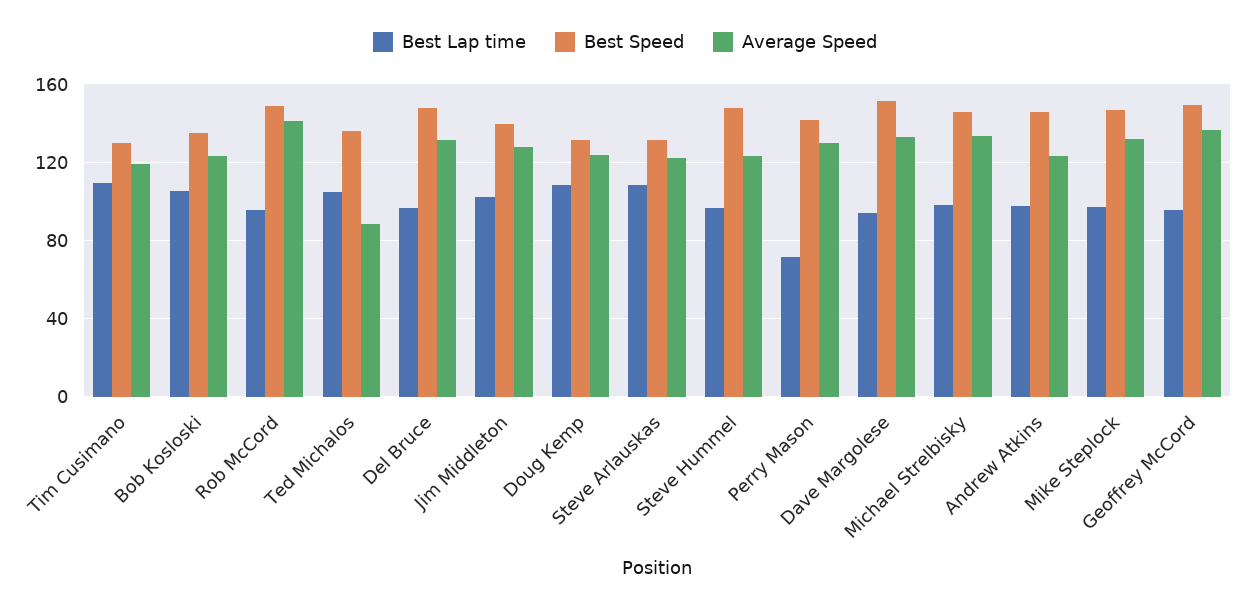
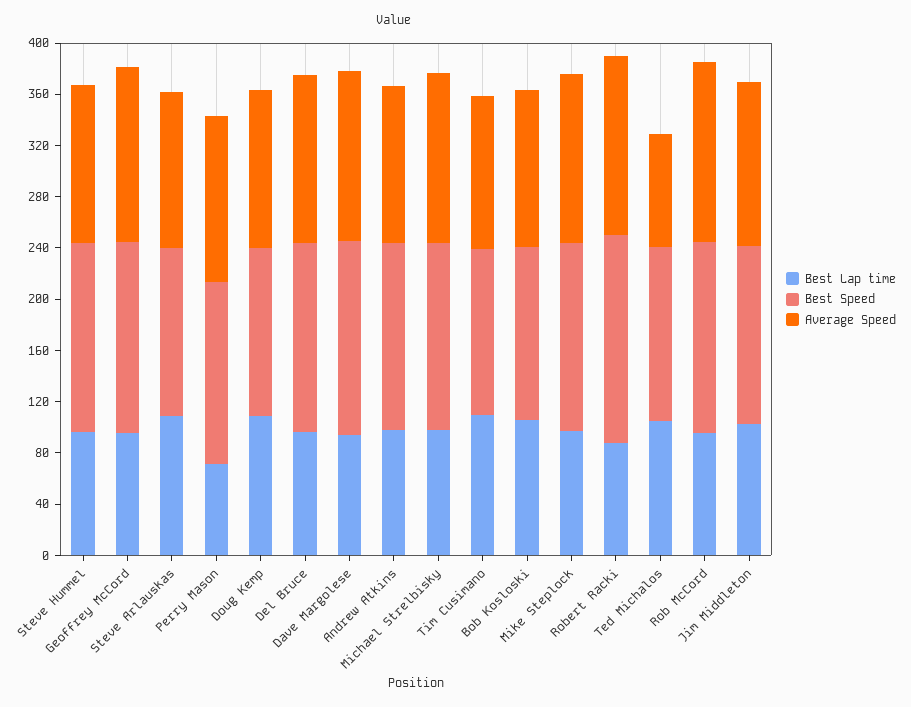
Best Lap time, Robert Racki: none -> 90
Best Speed, Robert Racki: none -> 160
Average Speed, Robert Racki: none -> 140

